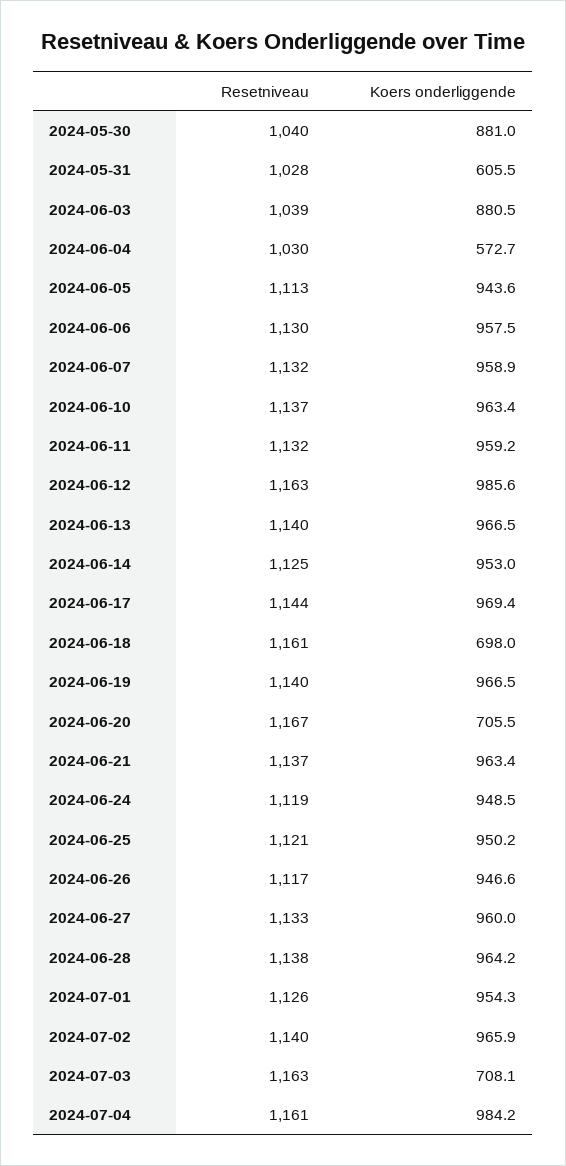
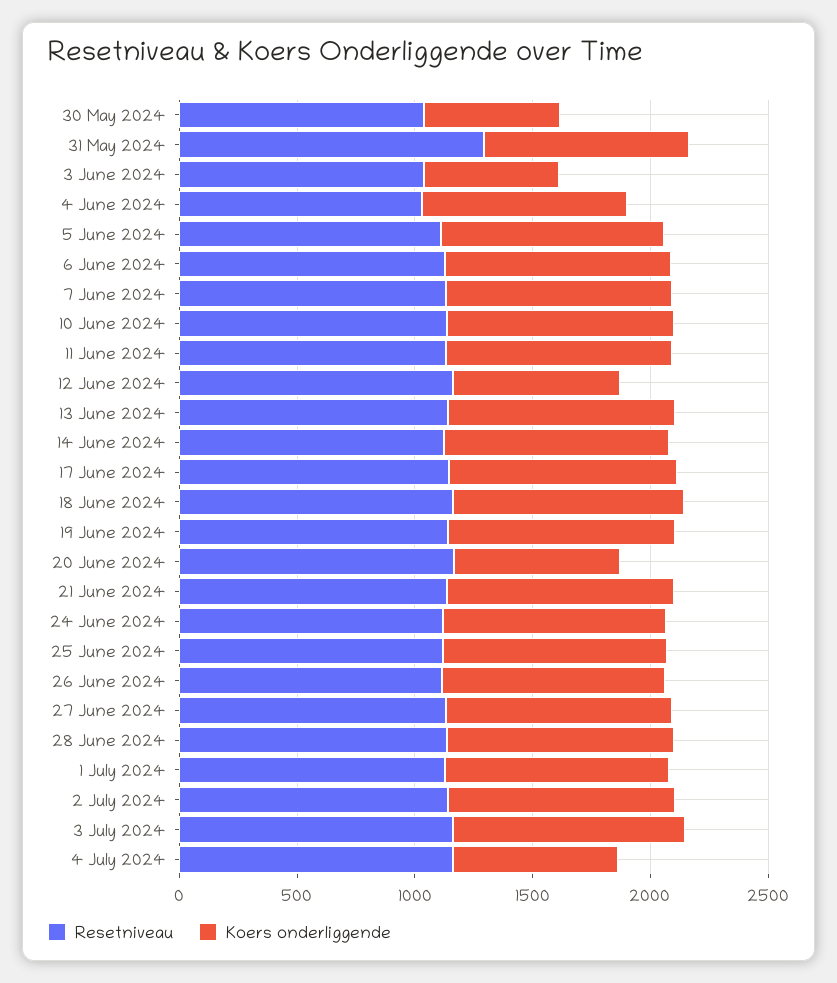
Koers onderliggende, 2024-05-30: 881 -> 600
Resetniveau, 2024-05-31: 1028 -> 1300
Koers onderliggende, 2024-05-31: 605.5 -> 900
Koers onderliggende, 2024-06-03: 880.5 -> 600
Koers onderliggende, 2024-06-04: 572.7 -> 900
Koers onderliggende, 2024-06-12: 985.6 -> 700
Koers onderliggende, 2024-06-18: 698 -> 1000
Koers onderliggende, 2024-07-03: 708.1 -> 1000
Koers onderliggende, 2024-07-04: 984.2 -> 700

